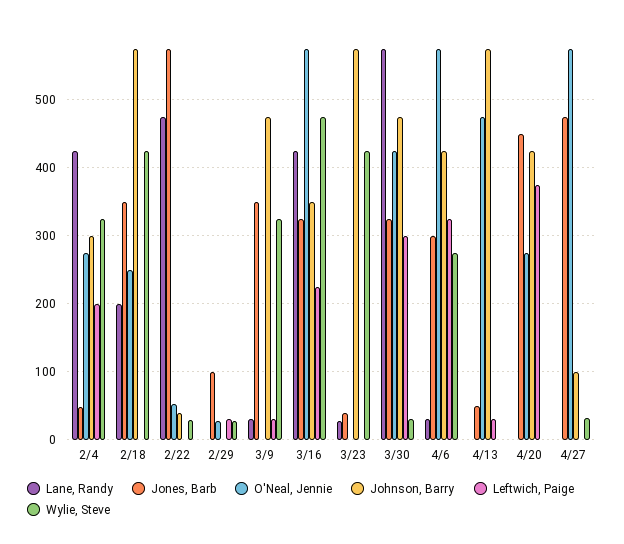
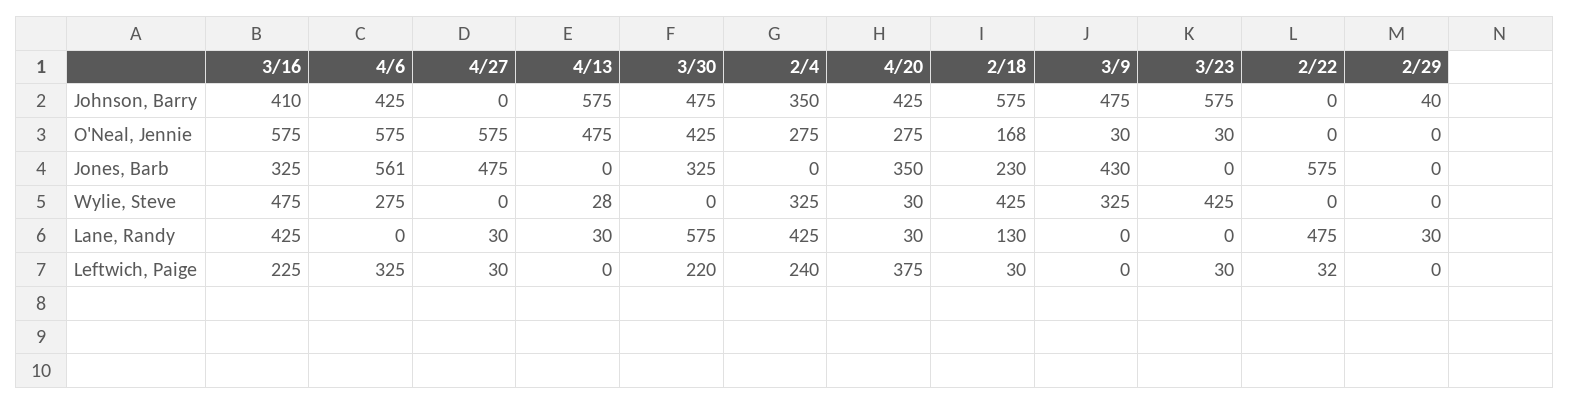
Jones, Barb, 2/4: 50 -> 0
Johnson, Barry, 2/4: 300 -> 350
Leftwich, Paige, 2/4: 200 -> 240
Lane, Randy, 2/18: 200 -> 130
Jones, Barb, 2/18: 350 -> 230
O'Neal, Jennie, 2/18: 250 -> 168
Leftwich, Paige, 2/18: 0 -> 30
O'Neal, Jennie, 2/22: 50 -> 0
Johnson, Barry, 2/22: 40 -> 0
Leftwich, Paige, 2/22: 0 -> 32
Wylie, Steve, 2/22: 30 -> 0
Lane, Randy, 2/29: 0 -> 30
Jones, Barb, 2/29: 100 -> 0
O'Neal, Jennie, 2/29: 30 -> 0
Johnson, Barry, 2/29: 0 -> 40
Leftwich, Paige, 2/29: 30 -> 0
Wylie, Steve, 2/29: 30 -> 0
Lane, Randy, 3/9: 30 -> 0
Jones, Barb, 3/9: 350 -> 430
O'Neal, Jennie, 3/9: 0 -> 30
Leftwich, Paige, 3/9: 30 -> 0
Johnson, Barry, 3/16: 350 -> 410
Lane, Randy, 3/23: 30 -> 0
Jones, Barb, 3/23: 40 -> 0
O'Neal, Jennie, 3/23: 0 -> 30
Leftwich, Paige, 3/23: 0 -> 30
Leftwich, Paige, 3/30: 300 -> 220
Wylie, Steve, 3/30: 30 -> 0
Lane, Randy, 4/6: 30 -> 0
Jones, Barb, 4/6: 300 -> 561
Lane, Randy, 4/13: 0 -> 30
Jones, Barb, 4/13: 50 -> 0
Leftwich, Paige, 4/13: 30 -> 0
Wylie, Steve, 4/13: 0 -> 28
Lane, Randy, 4/20: 0 -> 30
Jones, Barb, 4/20: 450 -> 350
Wylie, Steve, 4/20: 0 -> 30
Lane, Randy, 4/27: 0 -> 30
Johnson, Barry, 4/27: 100 -> 0
Leftwich, Paige, 4/27: 0 -> 30
Wylie, Steve, 4/27: 30 -> 0

